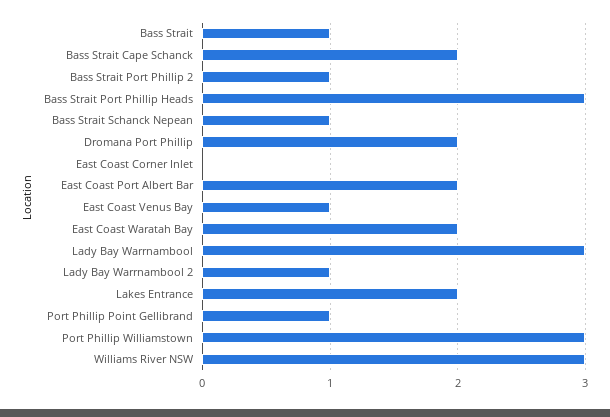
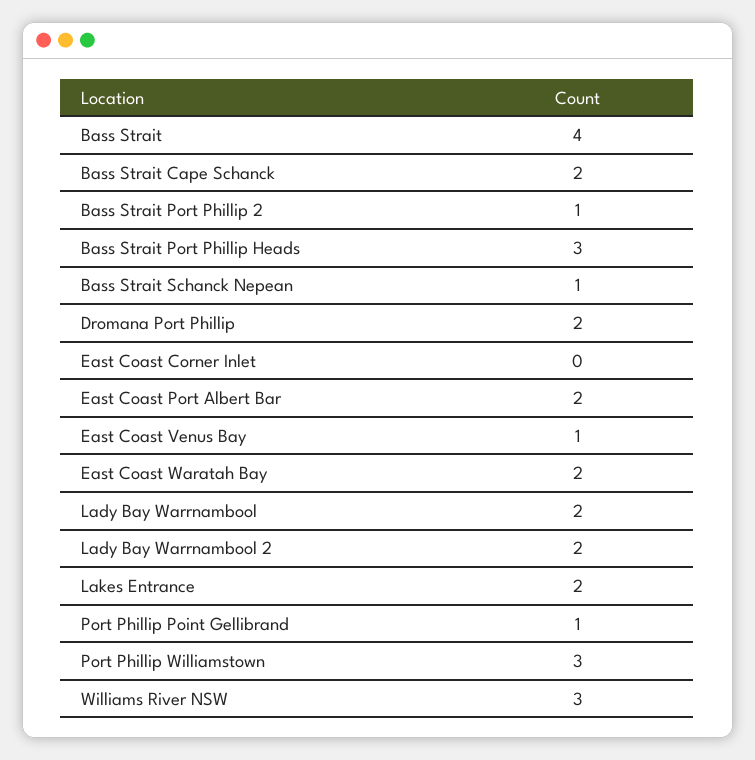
Bass Strait: 1 -> 4
Lady Bay Warrnambool: 3 -> 2
Lady Bay Warrnambool 2: 1 -> 2

